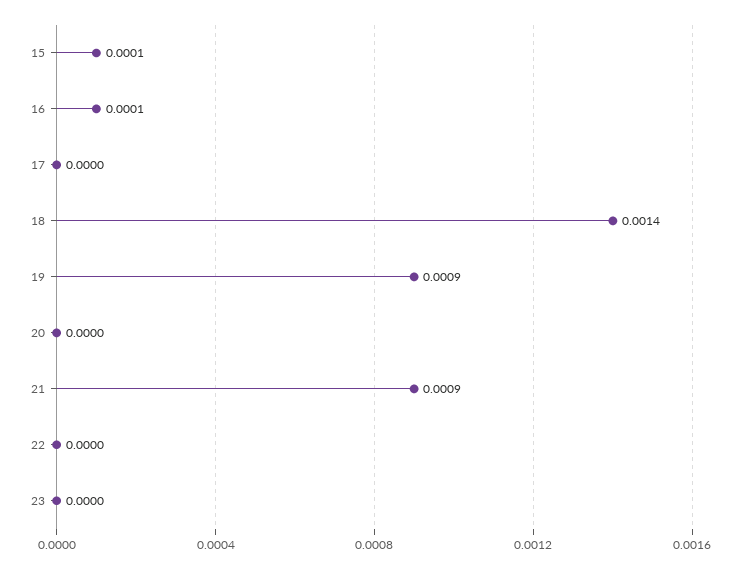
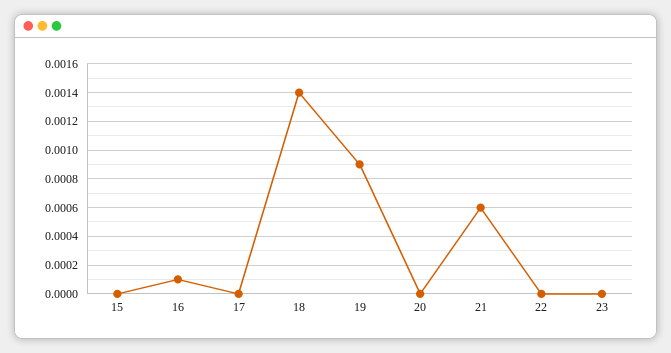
15: 0.0001 -> 0
21: 0.0009 -> 0.0006

